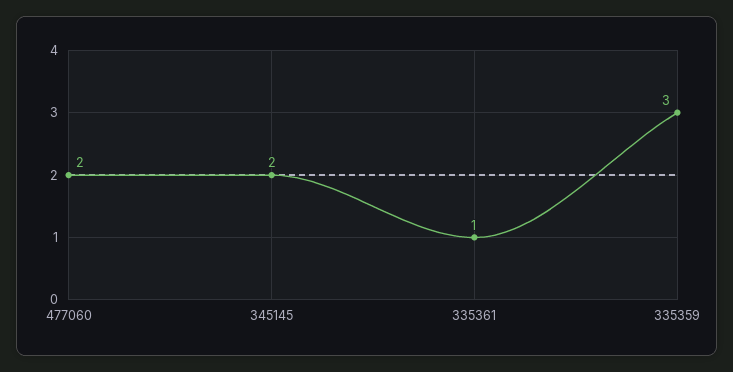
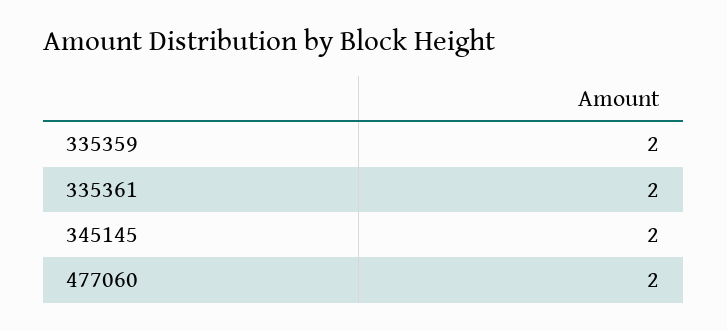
335361: 1 -> 2
335359: 3 -> 2

